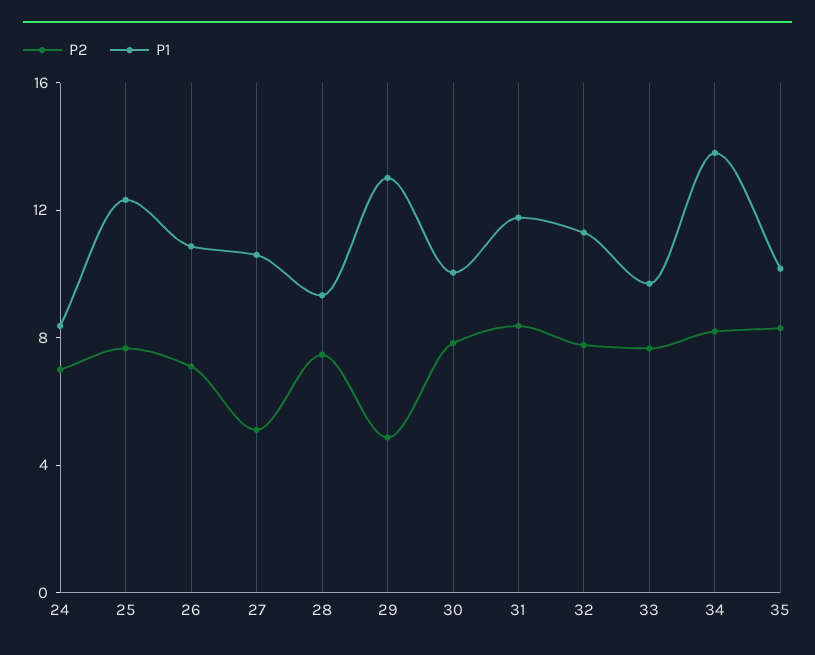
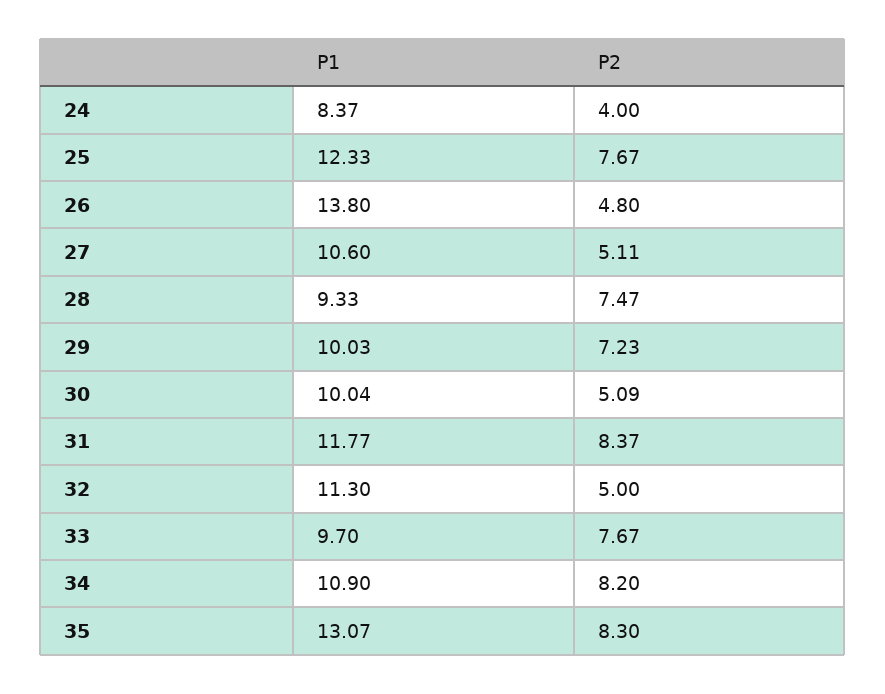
P2, 24: 7 -> 4
P2, 26: 7 -> 4.8
P1, 26: 11 -> 13.8
P2, 29: 5 -> 7.23
P1, 29: 13 -> 10.03
P2, 30: 8 -> 5.09
P2, 32: 8 -> 5
P1, 34: 14 -> 10.9
P1, 35: 10 -> 13.07

